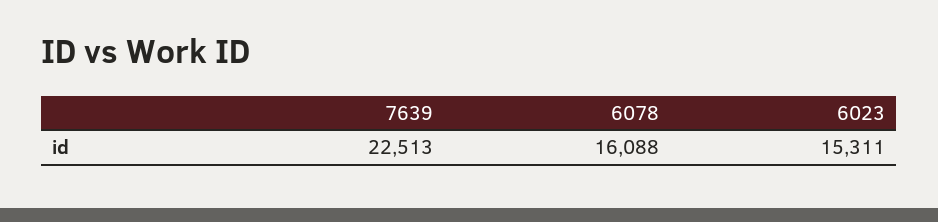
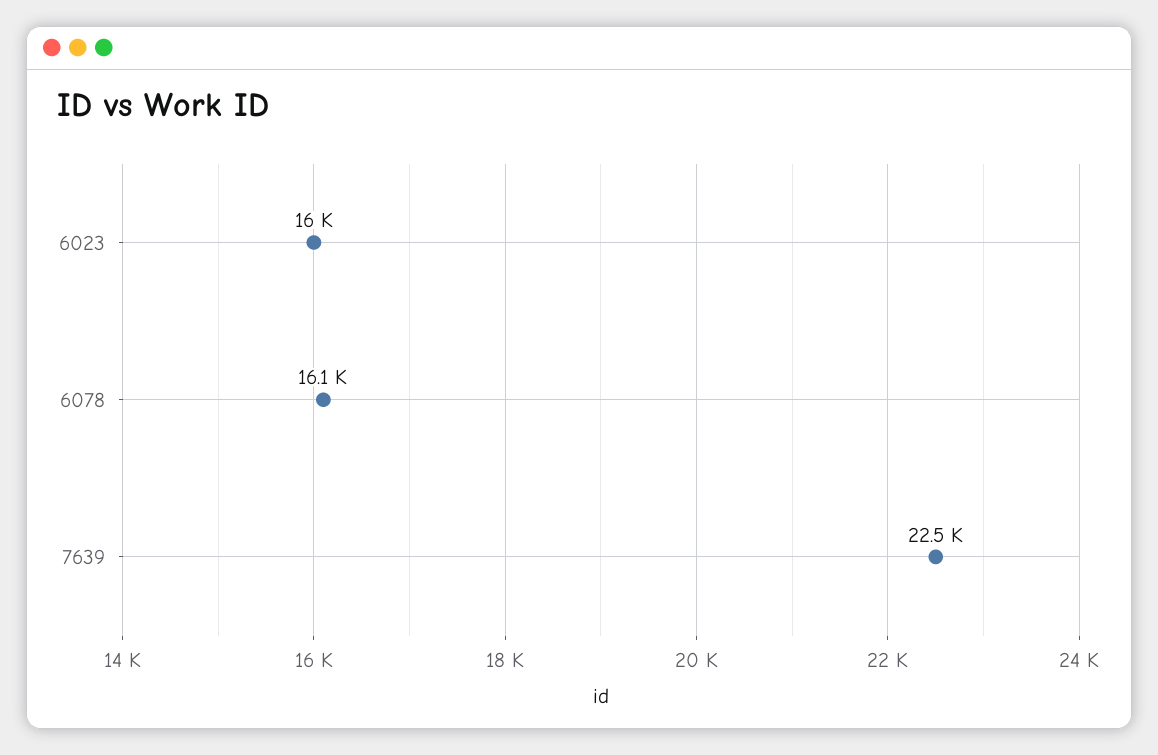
6023: 15311 -> 16000

